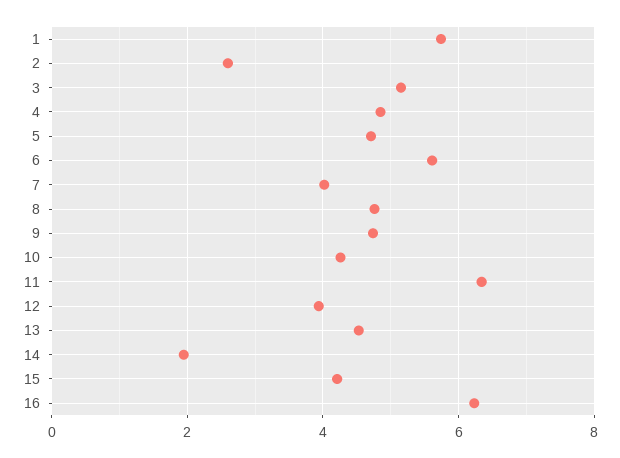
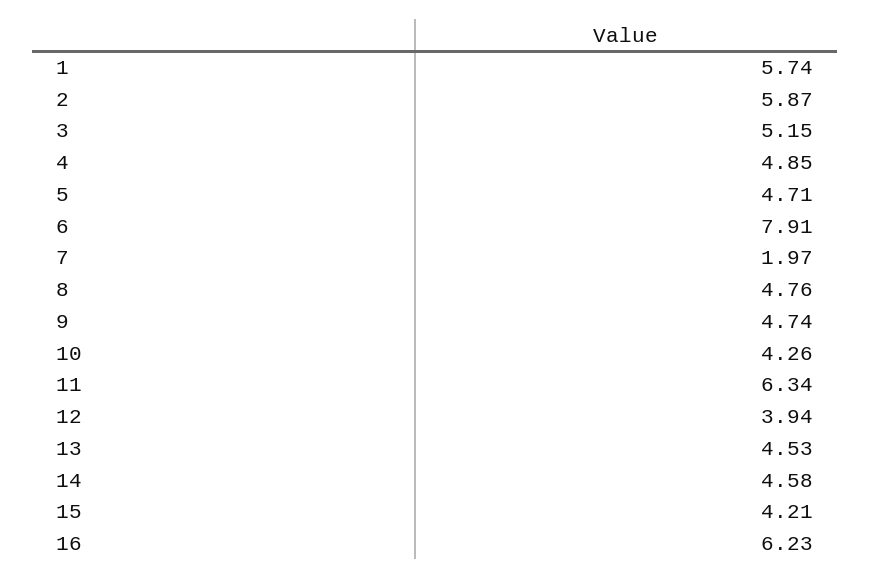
2: 2.6 -> 5.87
6: 5.6 -> 7.91
7: 4 -> 1.97
14: 2 -> 4.58

